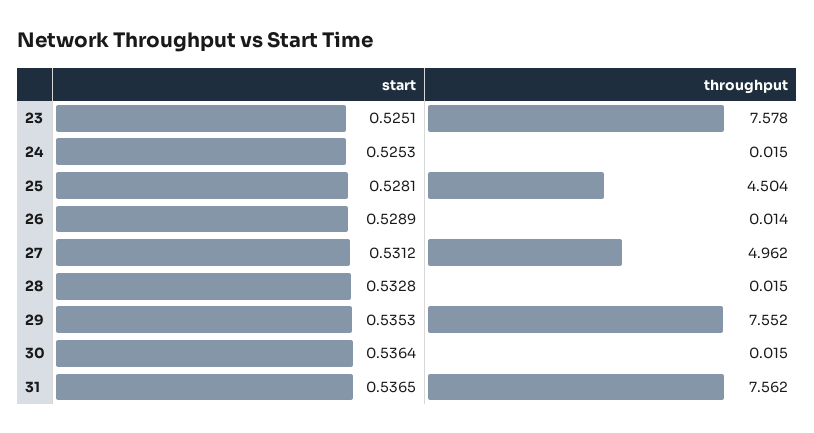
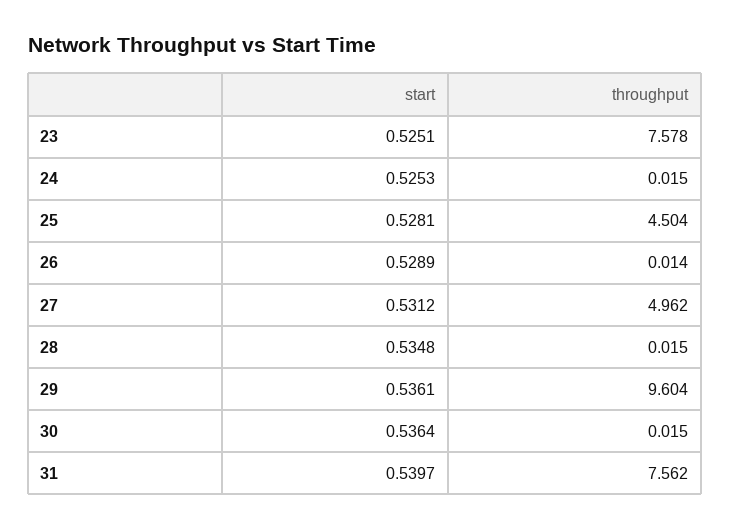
start, 28: 0.5328 -> 0.5348
start, 29: 0.5353 -> 0.5361
throughput, 29: 7.552 -> 9.604
start, 31: 0.5365 -> 0.5397

